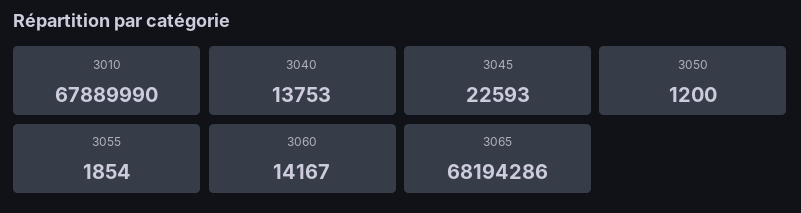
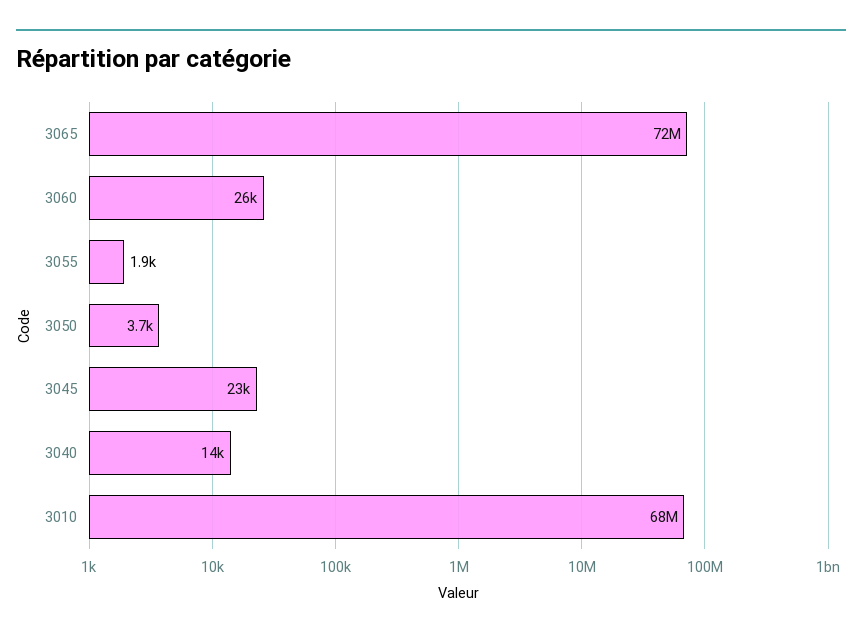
3050: 1200 -> 3700
3060: 14167 -> 26000
3065: 68194286 -> 72000000

